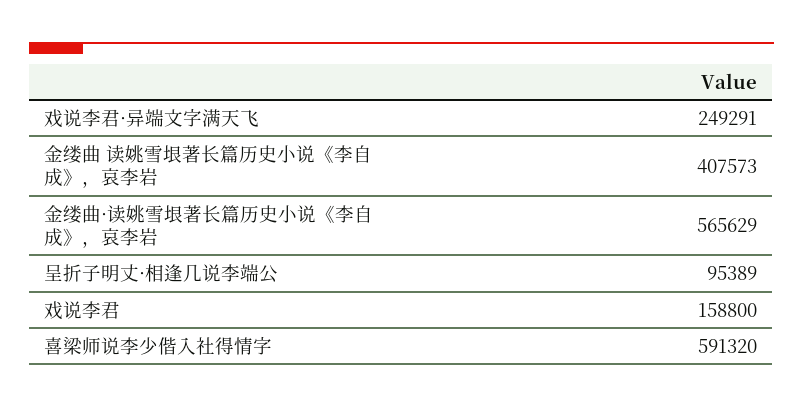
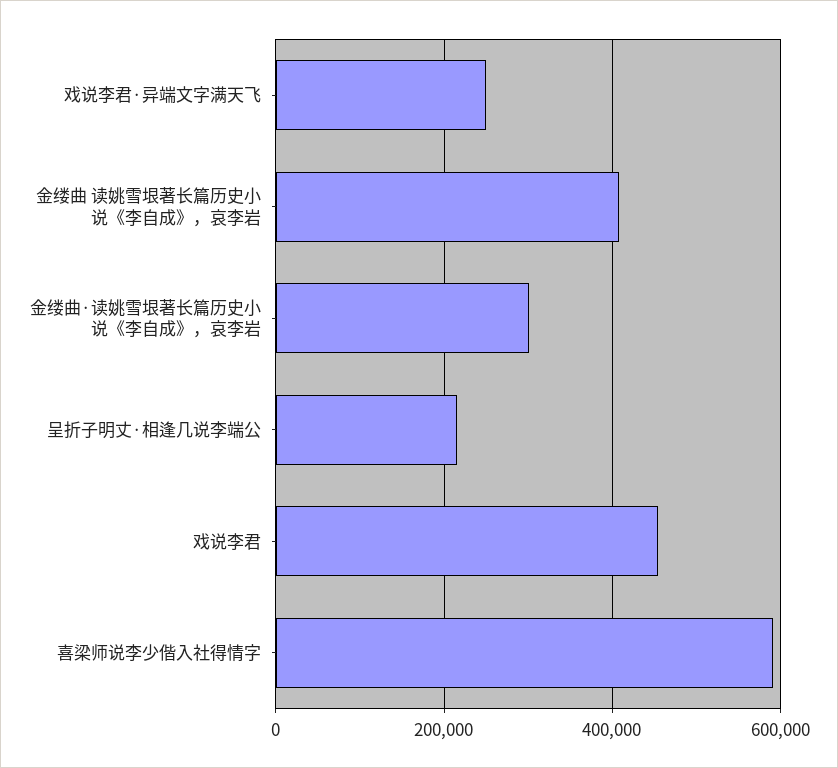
金缕曲·读姚雪垠著长篇历史小说《李自成》，哀李岩: 565629 -> 300000
呈折子明丈·相逢几说李端公: 95389 -> 220000
戏说李君: 158800 -> 460000

